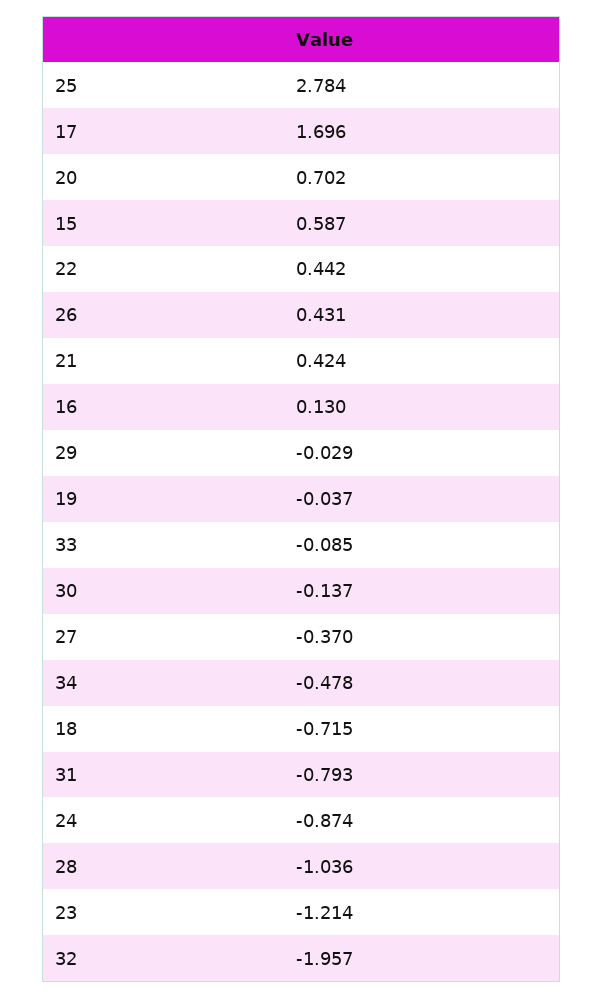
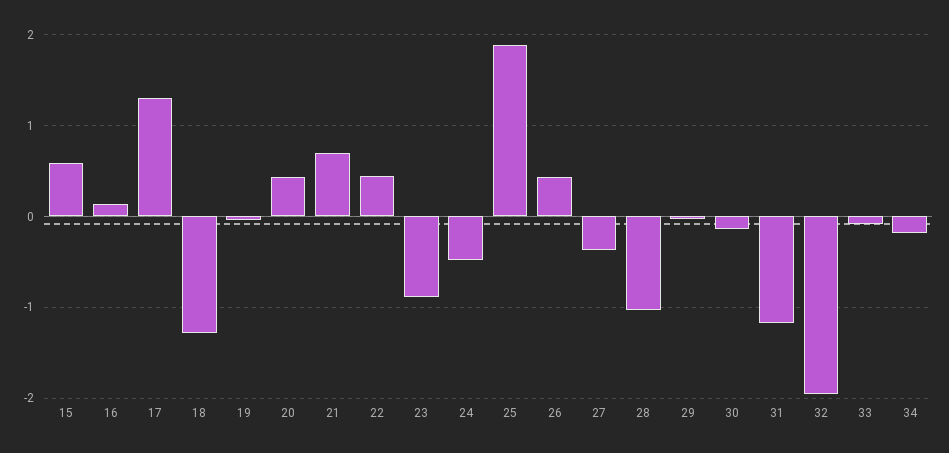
25: 2.784 -> 1.9
17: 1.696 -> 1.3
20: 0.702 -> 0.4
21: 0.424 -> 0.7
34: -0.478 -> -0.2
18: -0.715 -> -1.3
31: -0.793 -> -1.2
24: -0.874 -> -0.5
23: -1.214 -> -0.9

